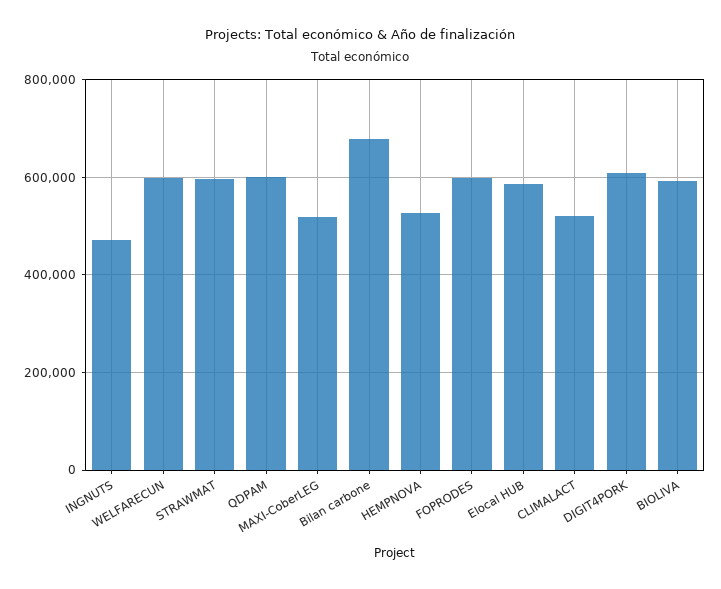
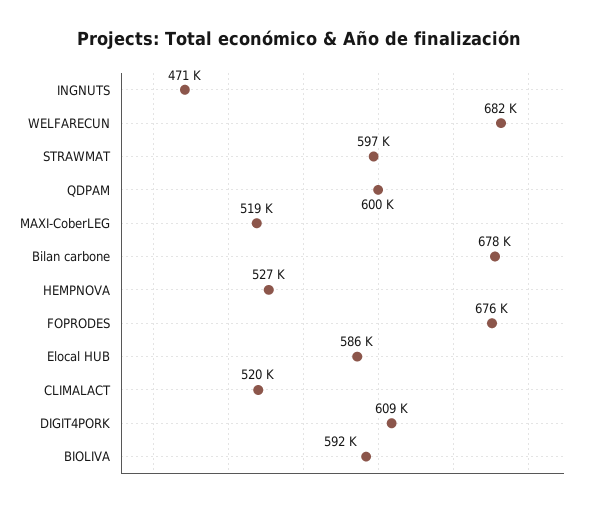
WELFARECUN: 600000 -> 682000
FOPRODES: 600000 -> 676000

